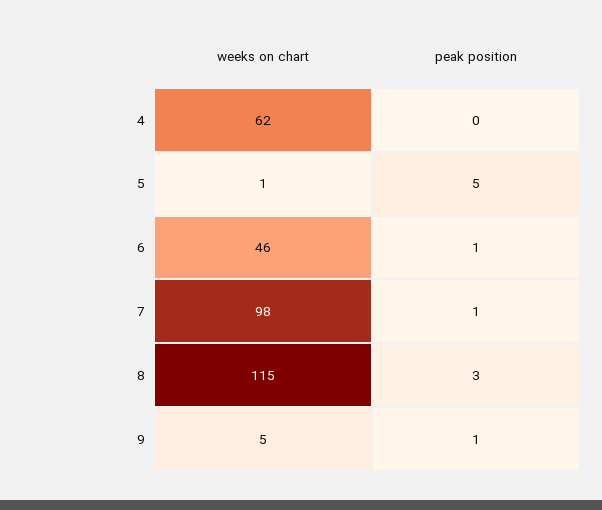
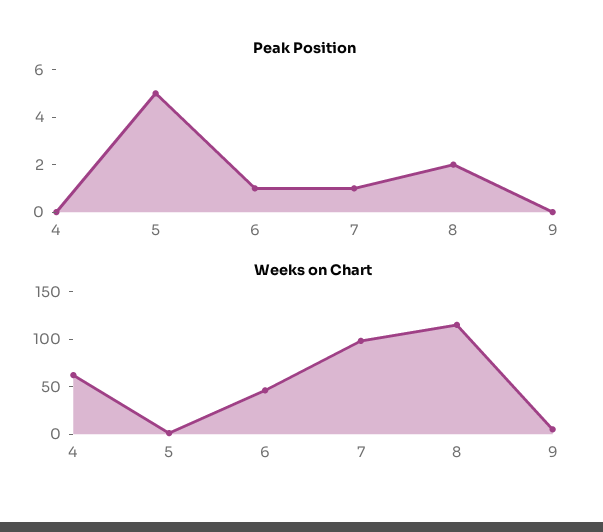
peak position, 8: 3 -> 2
peak position, 9: 1 -> 0

